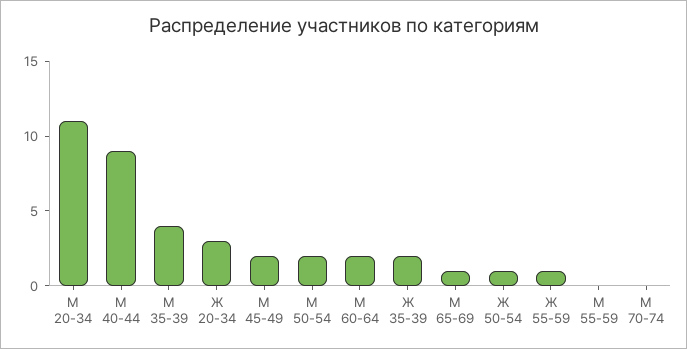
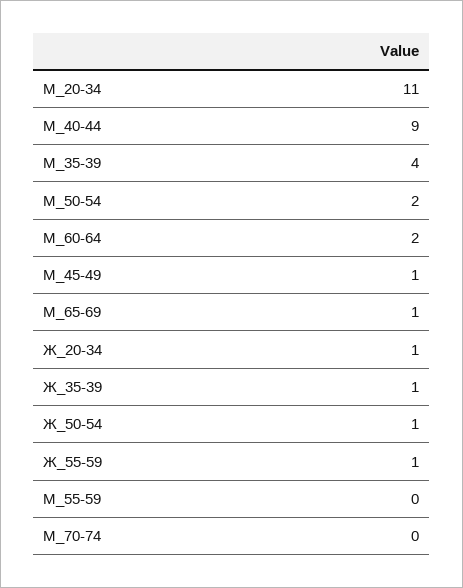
Ж 20-34: 3 -> 1
М 45-49: 2 -> 1
Ж 35-39: 2 -> 1

